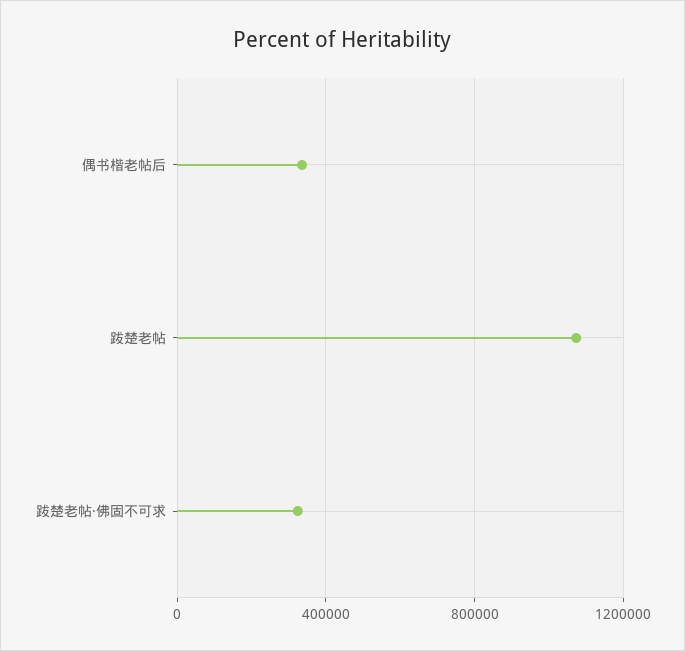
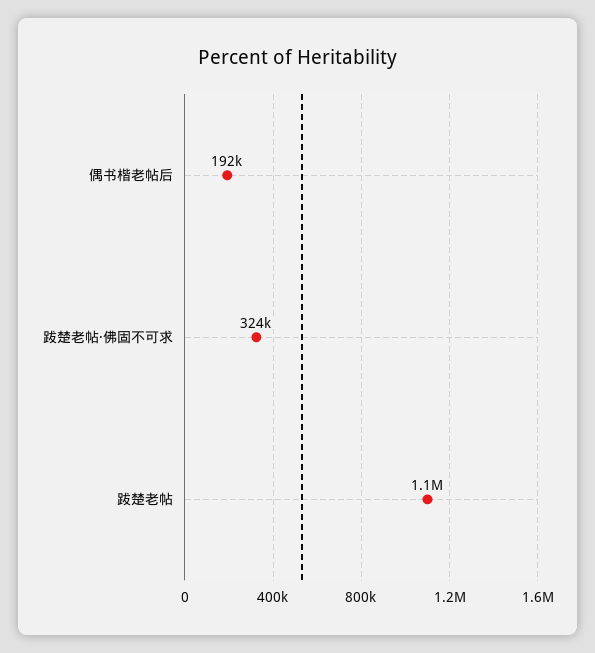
偶书楷老帖后: 350000 -> 192000

